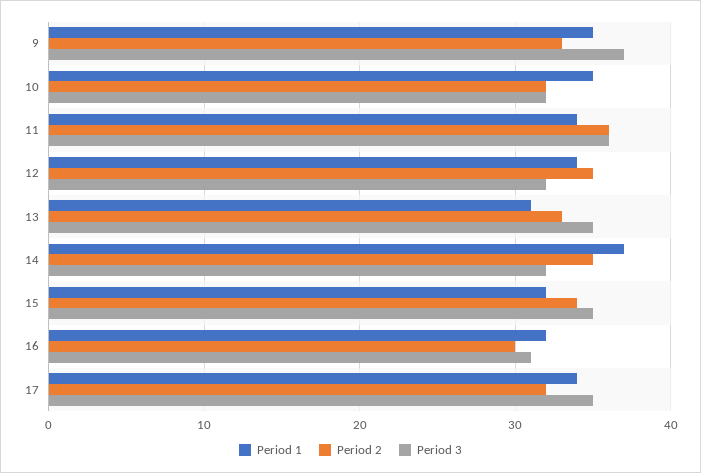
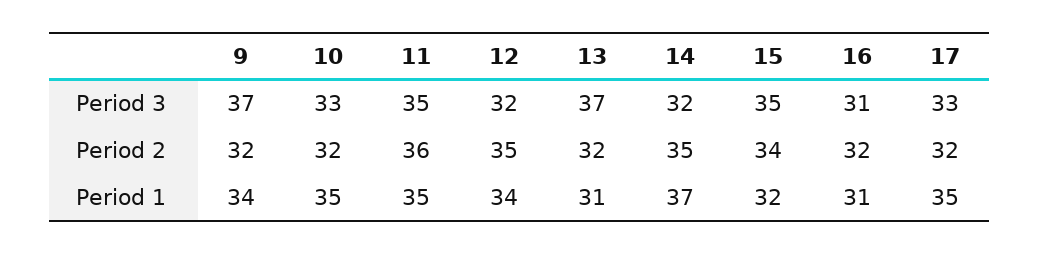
Period 1, 9: 35 -> 34
Period 2, 9: 33 -> 32
Period 3, 10: 32 -> 33
Period 1, 11: 34 -> 35
Period 3, 11: 36 -> 35
Period 2, 13: 33 -> 32
Period 3, 13: 35 -> 37
Period 1, 16: 32 -> 31
Period 2, 16: 30 -> 32
Period 1, 17: 34 -> 35
Period 3, 17: 35 -> 33

